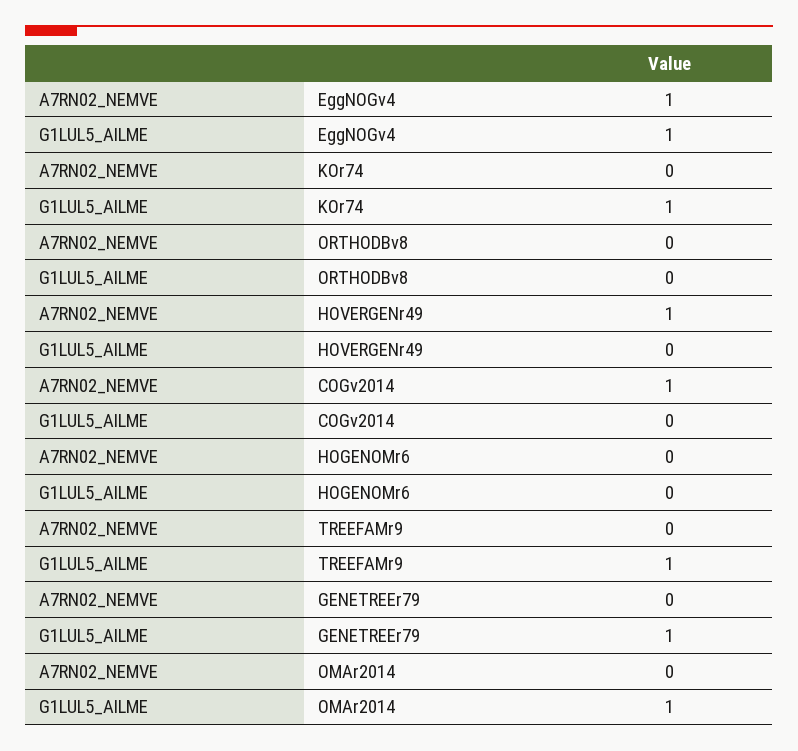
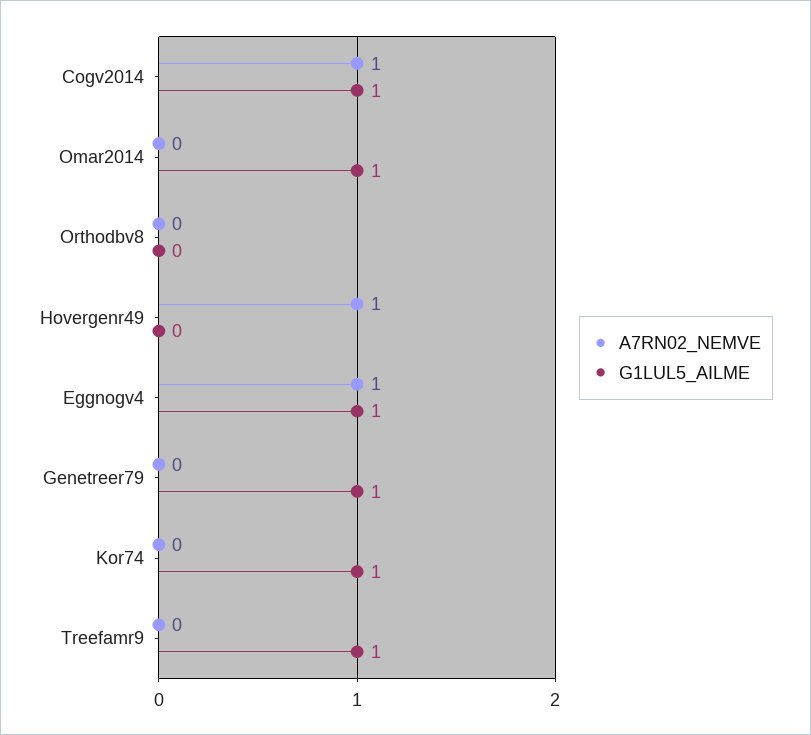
G1LUL5_AILME, COGv2014: 0 -> 1
A7RN02_NEMVE, HOGENOMr6: 0 -> none
G1LUL5_AILME, HOGENOMr6: 0 -> none

